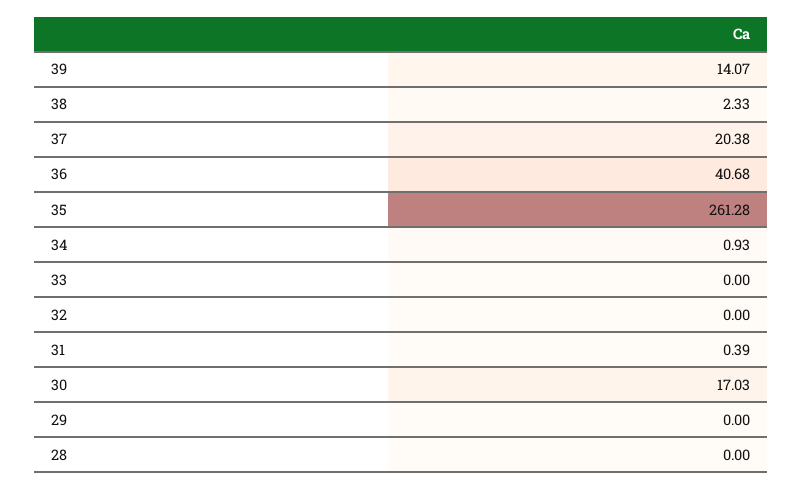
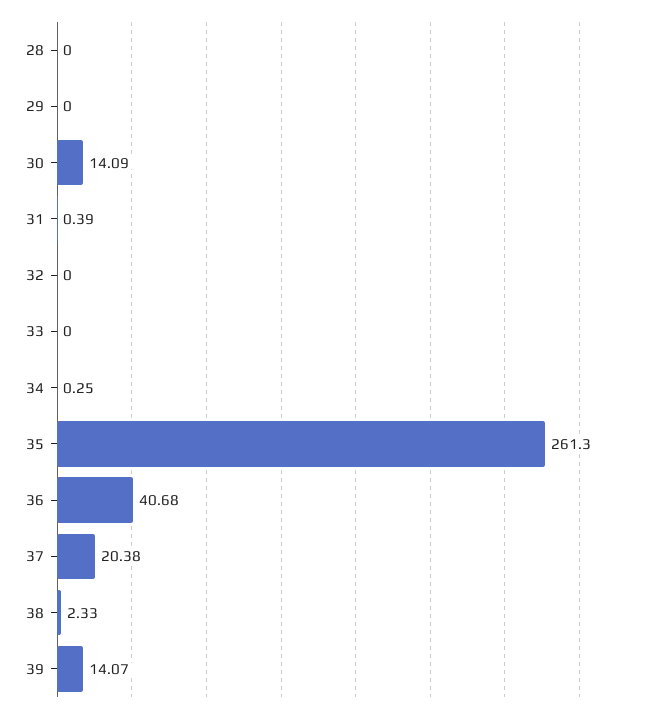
35: 261.28 -> 261.3
34: 0.93 -> 0.25
30: 17.03 -> 14.09

